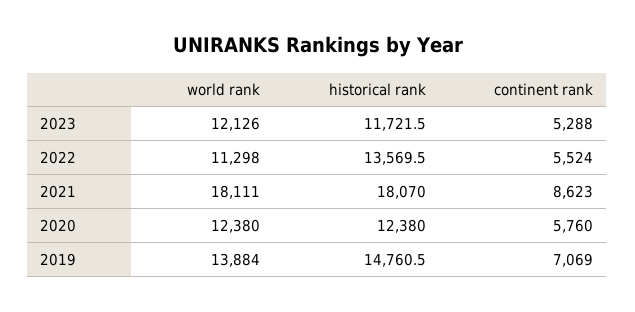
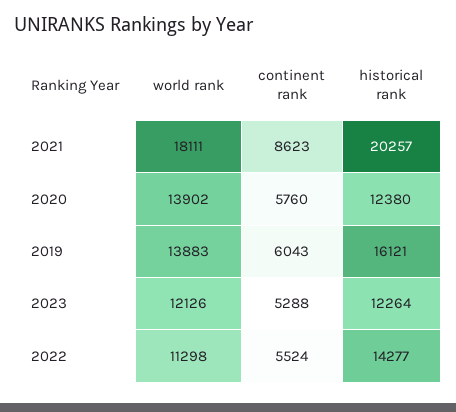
historical rank, 2023: 11721.5 -> 12264
historical rank, 2022: 13569.5 -> 14277
historical rank, 2021: 18070 -> 20257
world rank, 2020: 12380 -> 13902
world rank, 2019: 13884 -> 13883
historical rank, 2019: 14760.5 -> 16121
continent rank, 2019: 7069 -> 6043

